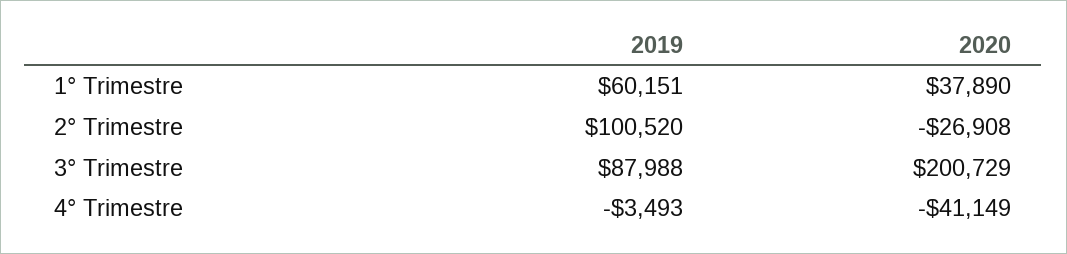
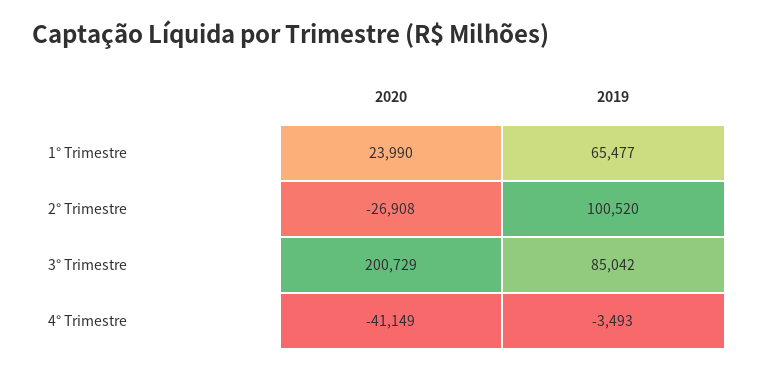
2019, 1° Trimestre: 60151 -> 65477
2020, 1° Trimestre: 37890 -> 23990
2019, 3° Trimestre: 87988 -> 85042

